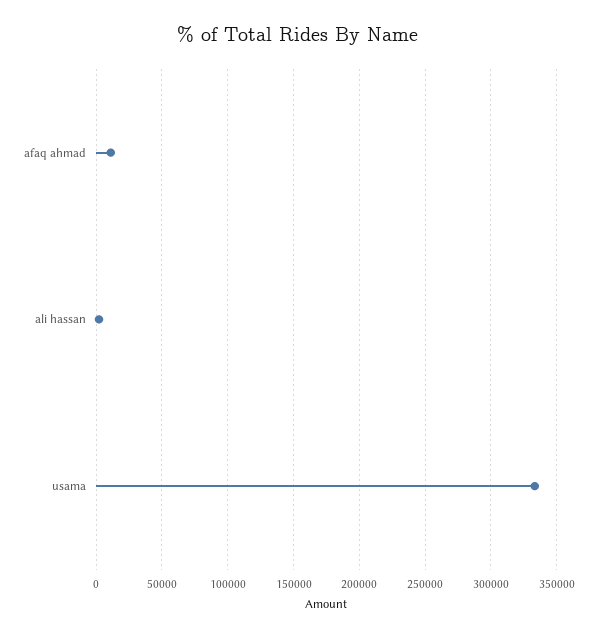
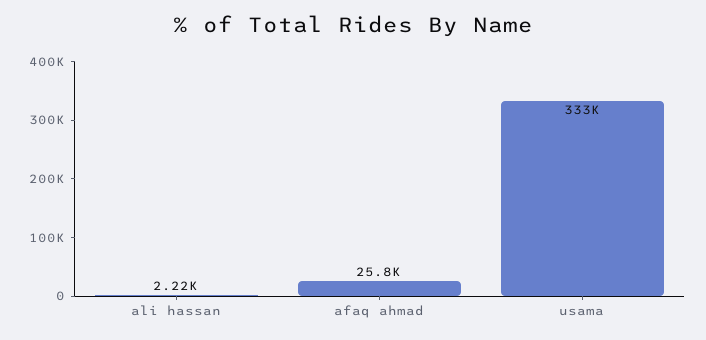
afaq ahmad: 10000 -> 25800

